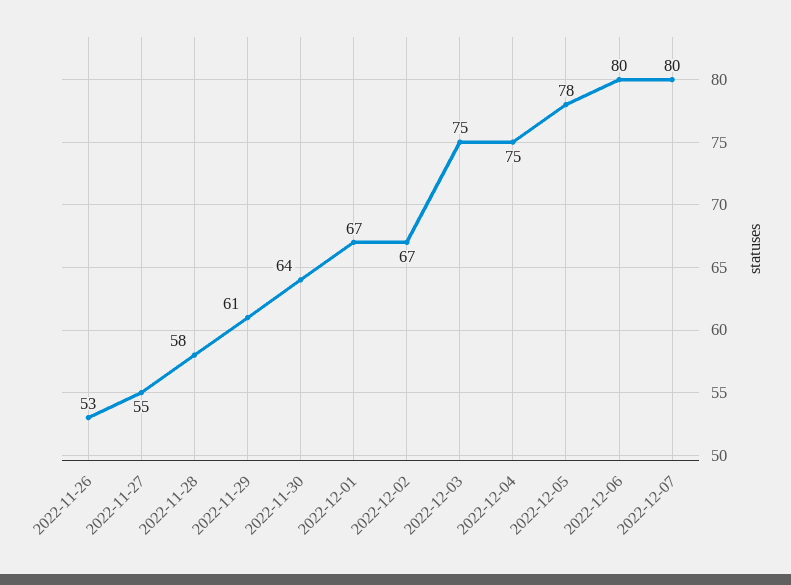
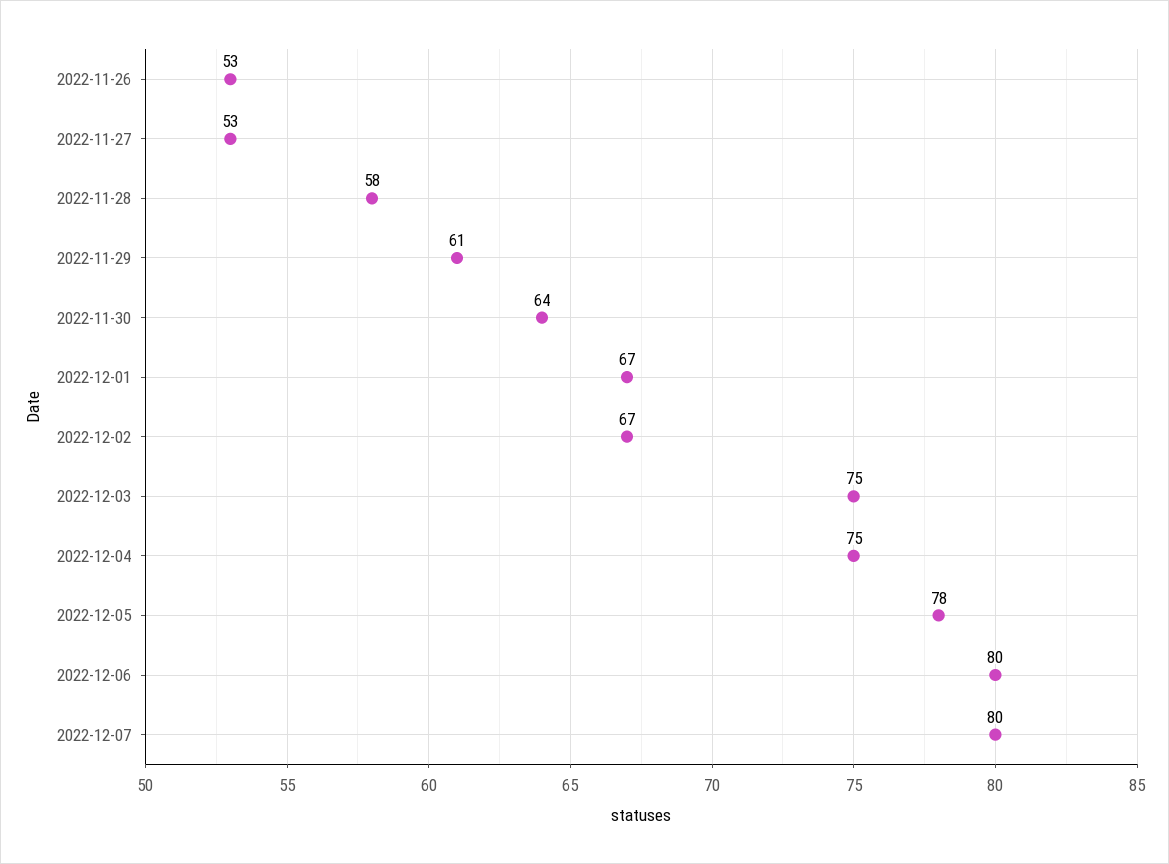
2022-11-27: 55 -> 53

